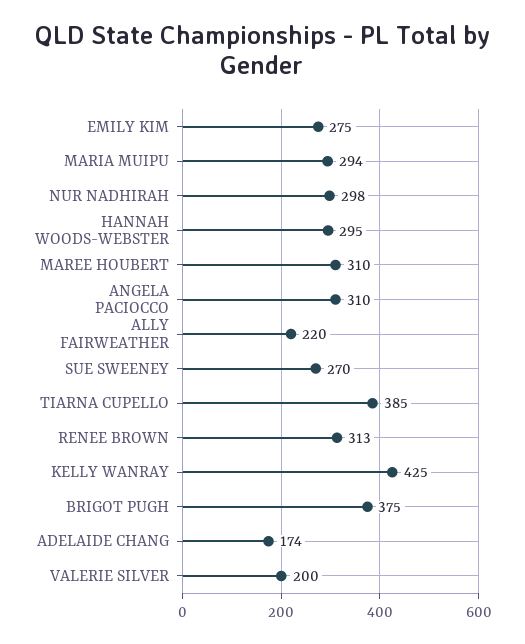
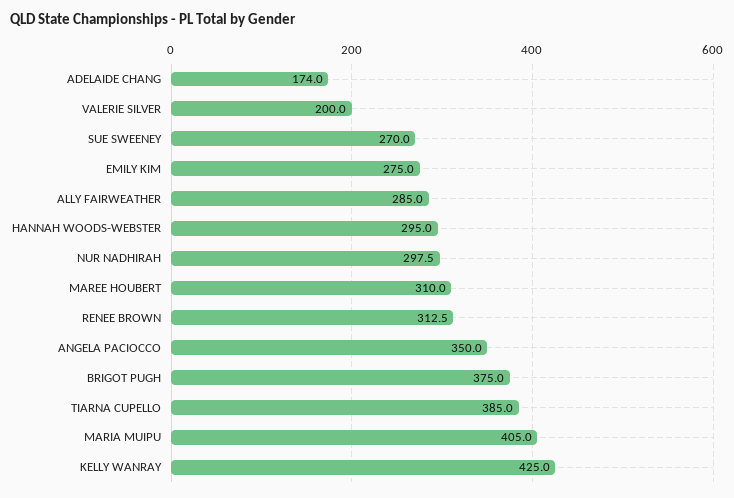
MARIA MUIPU: 294 -> 405
ANGELA PACIOCCO: 310 -> 350
ALLY FAIRWEATHER: 220 -> 285

